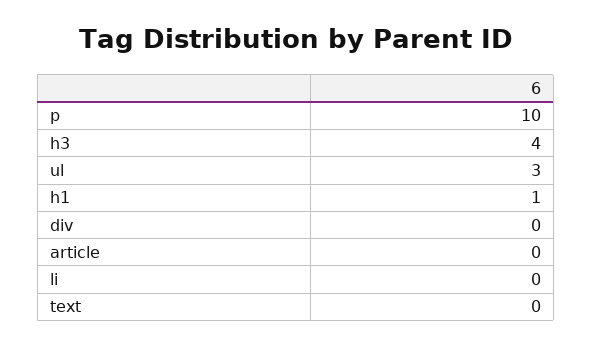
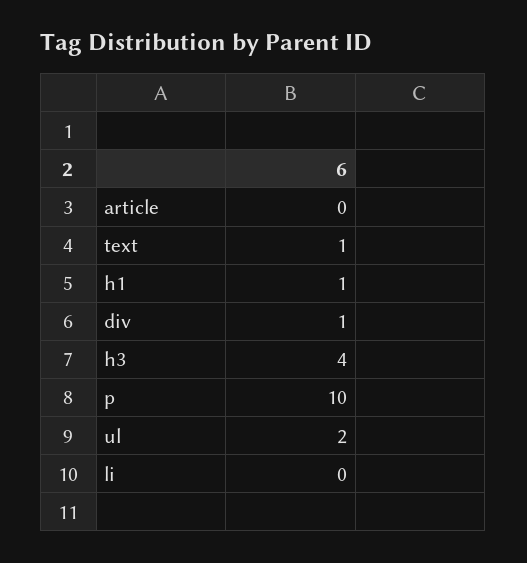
ul: 3 -> 2
div: 0 -> 1
text: 0 -> 1

